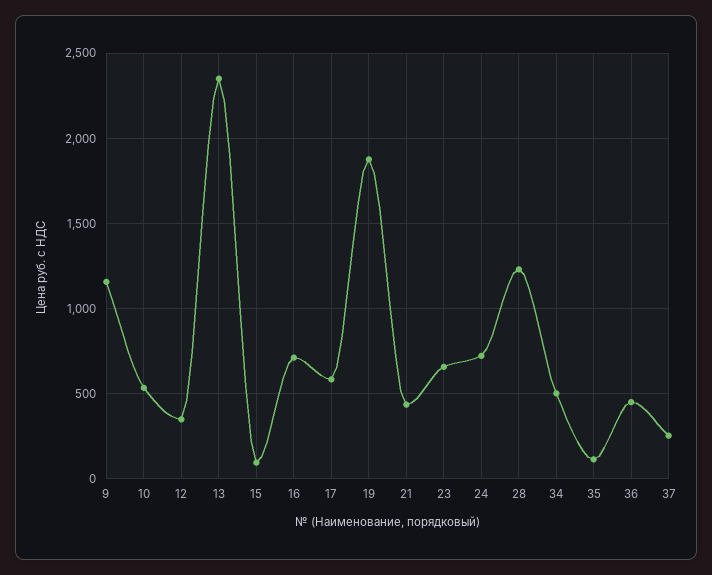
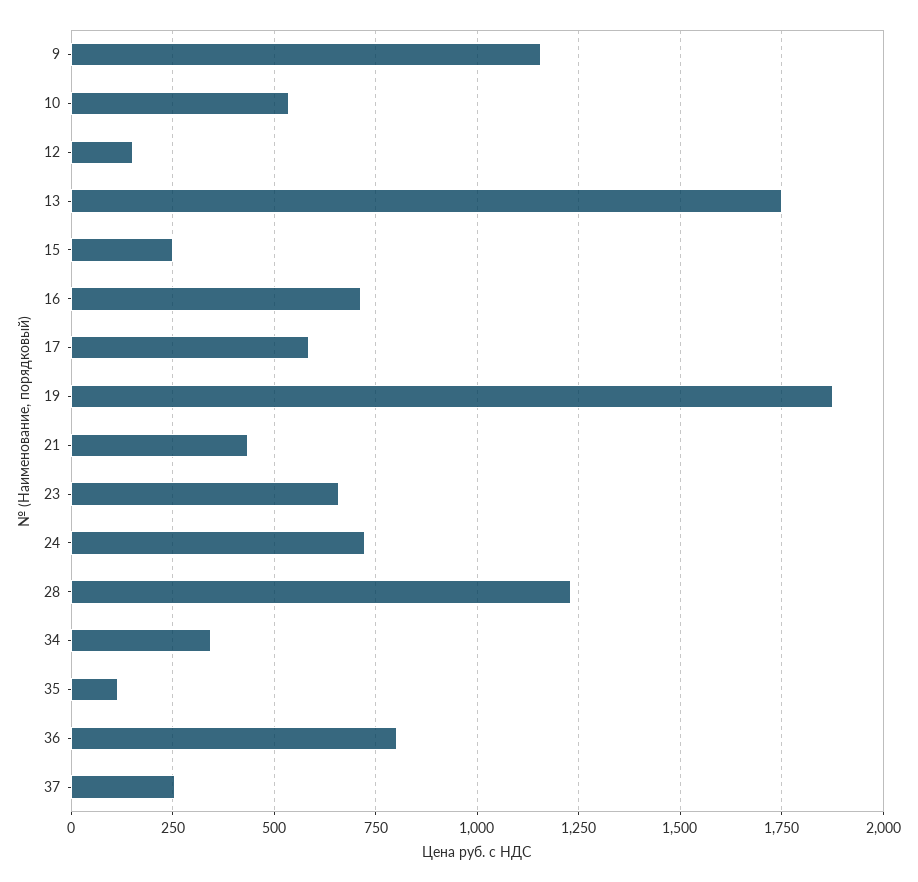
12: 350 -> 150
13: 2350 -> 1750
15: 100 -> 250
34: 500 -> 350
36: 450 -> 800

